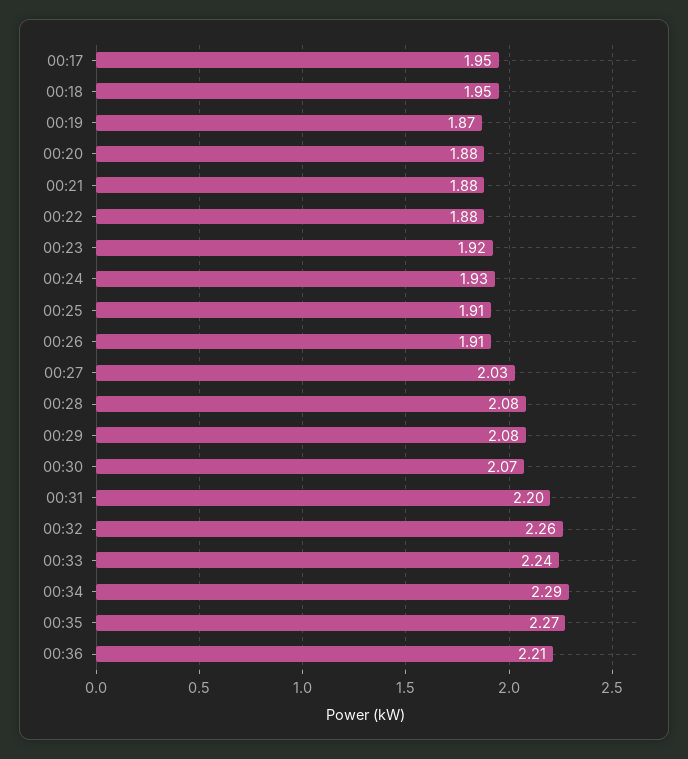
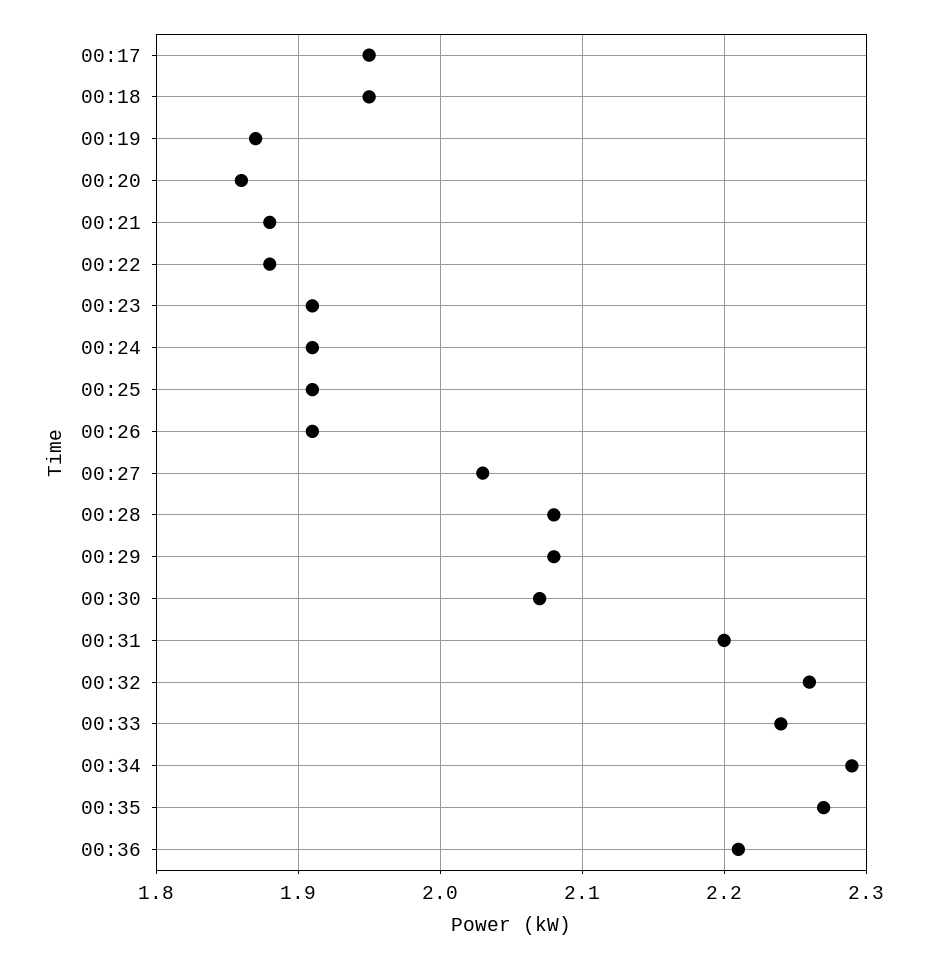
00:20: 1.88 -> 1.86
00:23: 1.92 -> 1.91
00:24: 1.93 -> 1.91

